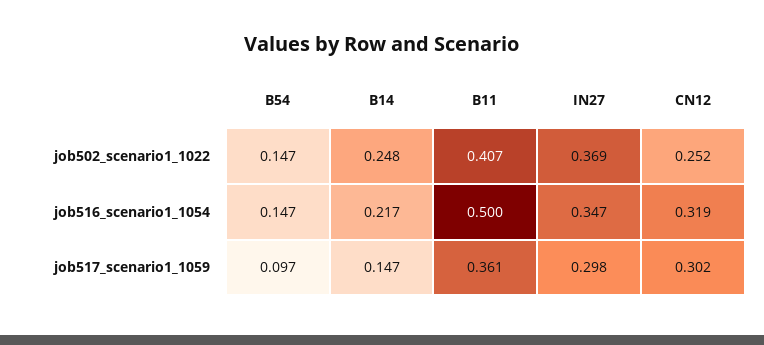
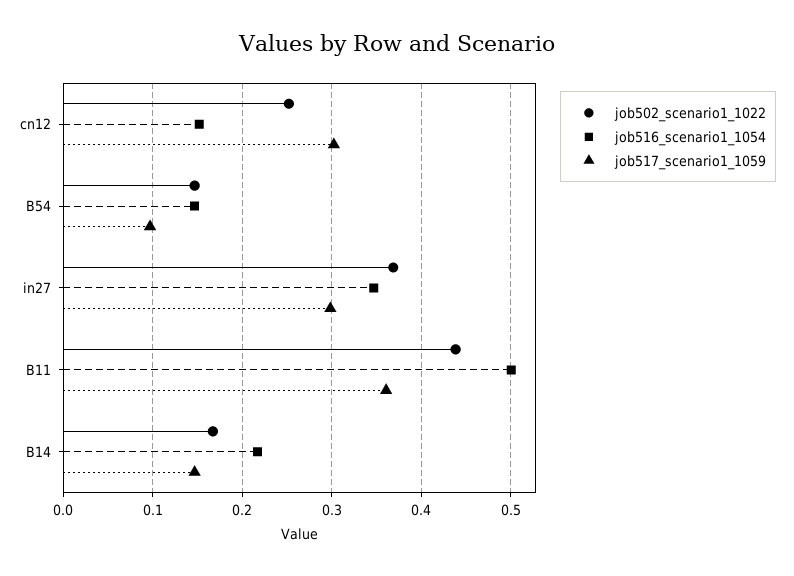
job502_scenario1_1022, B14: 0.248 -> 0.17
job502_scenario1_1022, B11: 0.407 -> 0.44
job516_scenario1_1054, CN12: 0.319 -> 0.15

